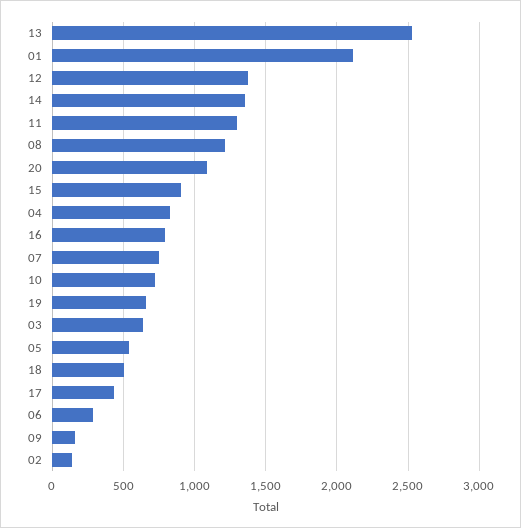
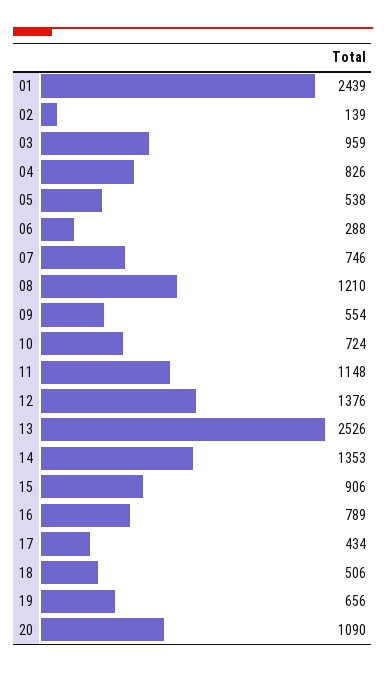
01: 2100 -> 2439
11: 1300 -> 1148
03: 650 -> 959
09: 150 -> 554

